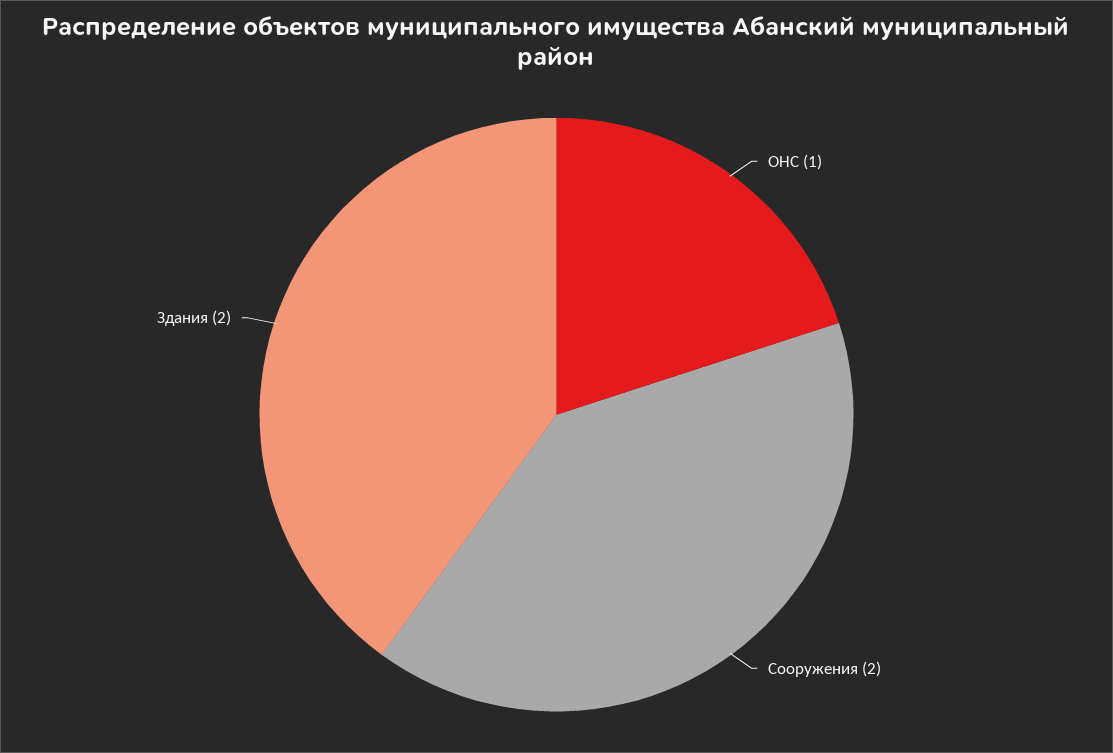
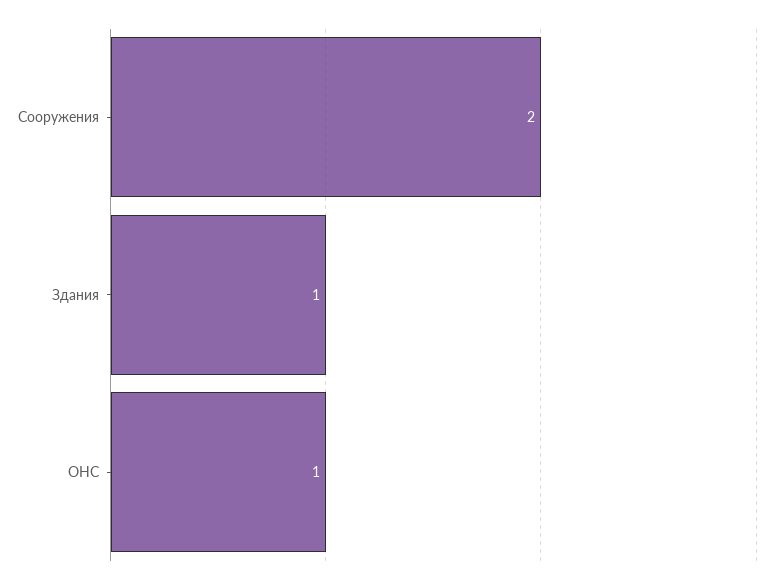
Здания: 2 -> 1

